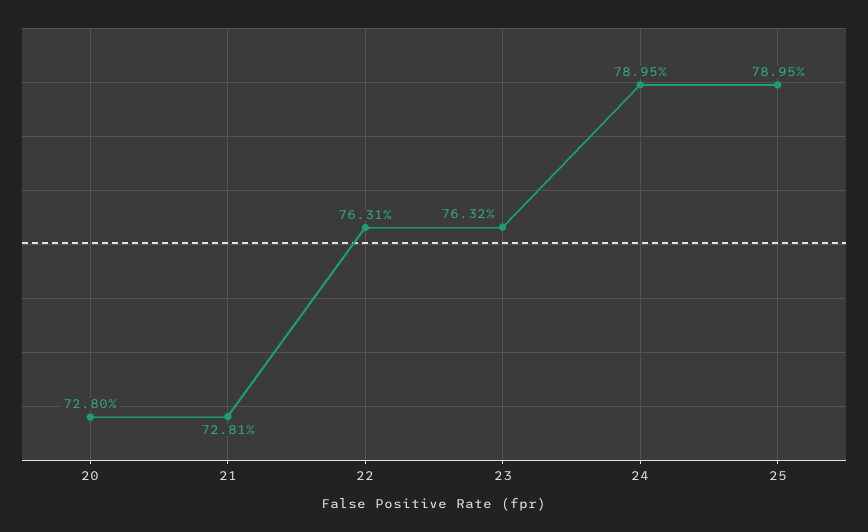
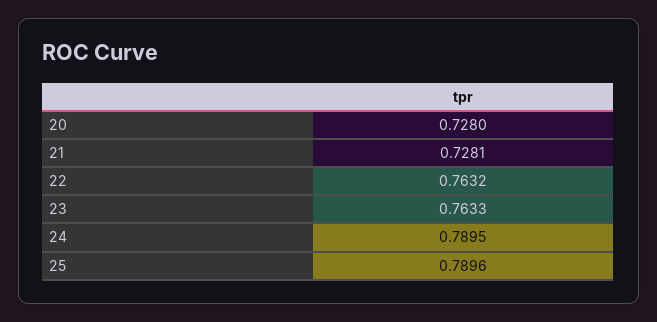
22: 0.7631 -> 0.7632
23: 0.7632 -> 0.7633
25: 0.7895 -> 0.7896

